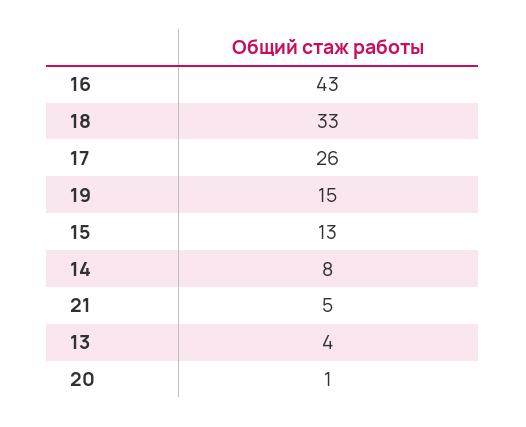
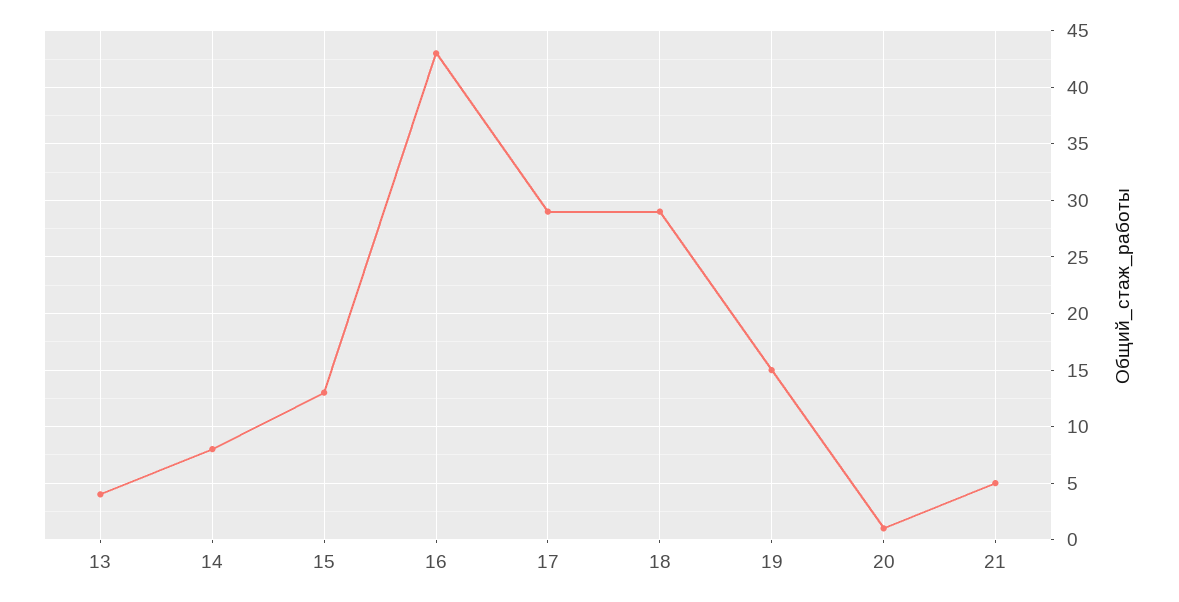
18: 33 -> 29
17: 26 -> 29

